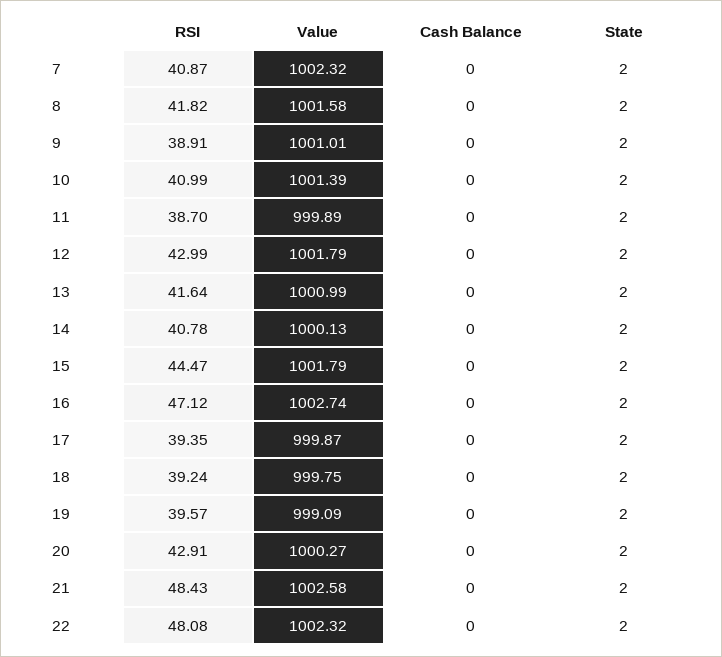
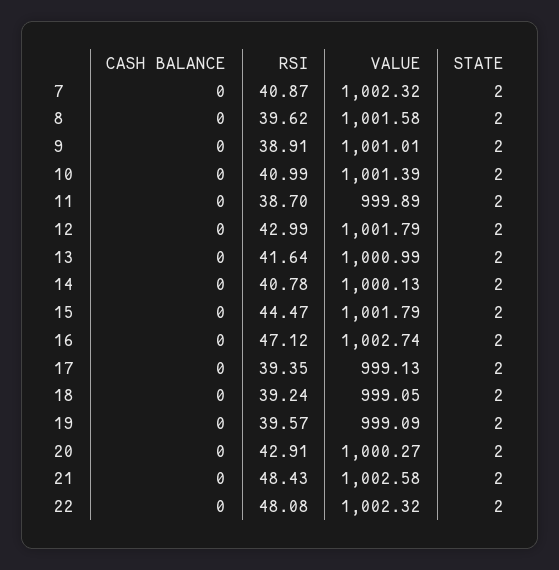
RSI, 8: 41.82 -> 39.62
Value, 17: 999.87 -> 999.13
Value, 18: 999.75 -> 999.05

